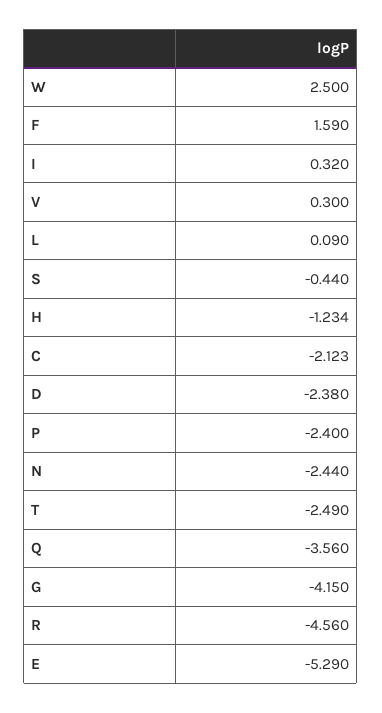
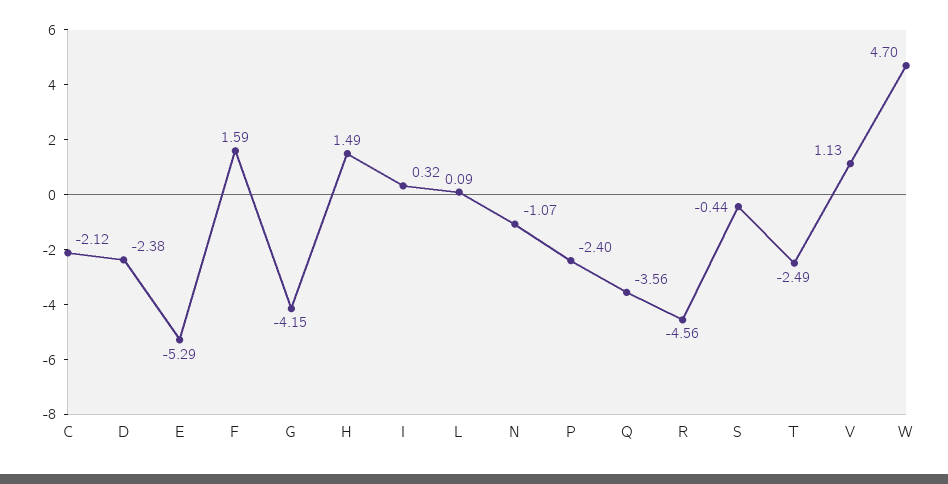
W: 2.5 -> 4.7
V: 0.3 -> 1.13
H: -1.234 -> 1.49
N: -2.44 -> -1.07

